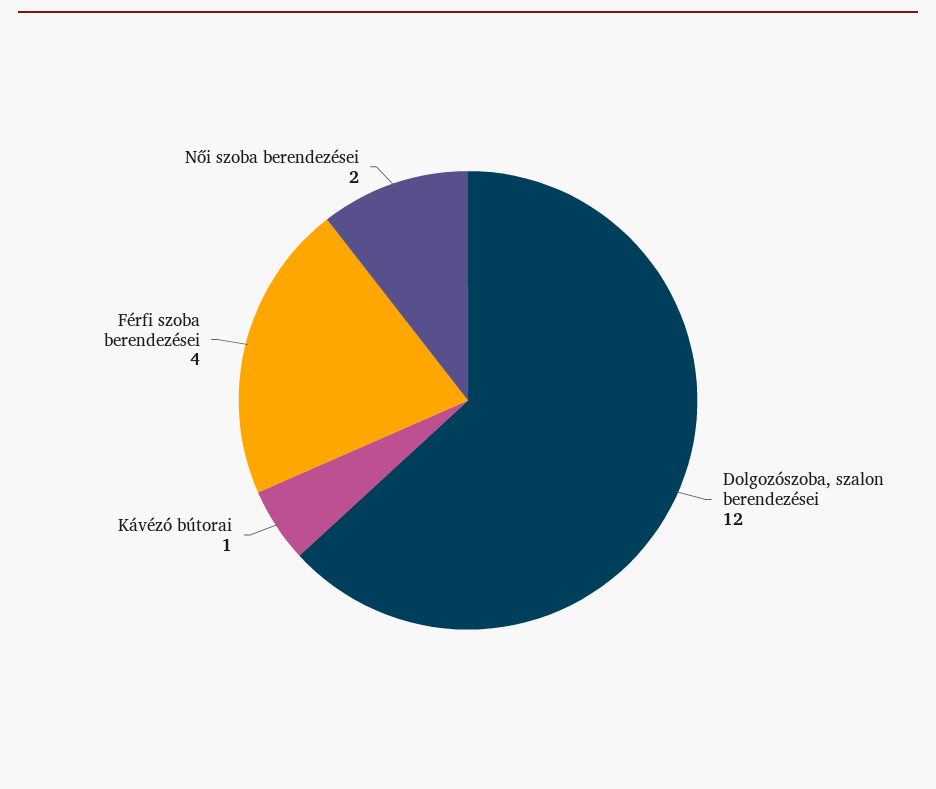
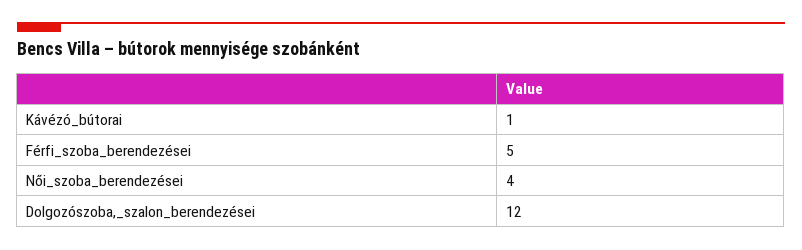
Férfi szoba berendezései: 4 -> 5
Női szoba berendezései: 2 -> 4

